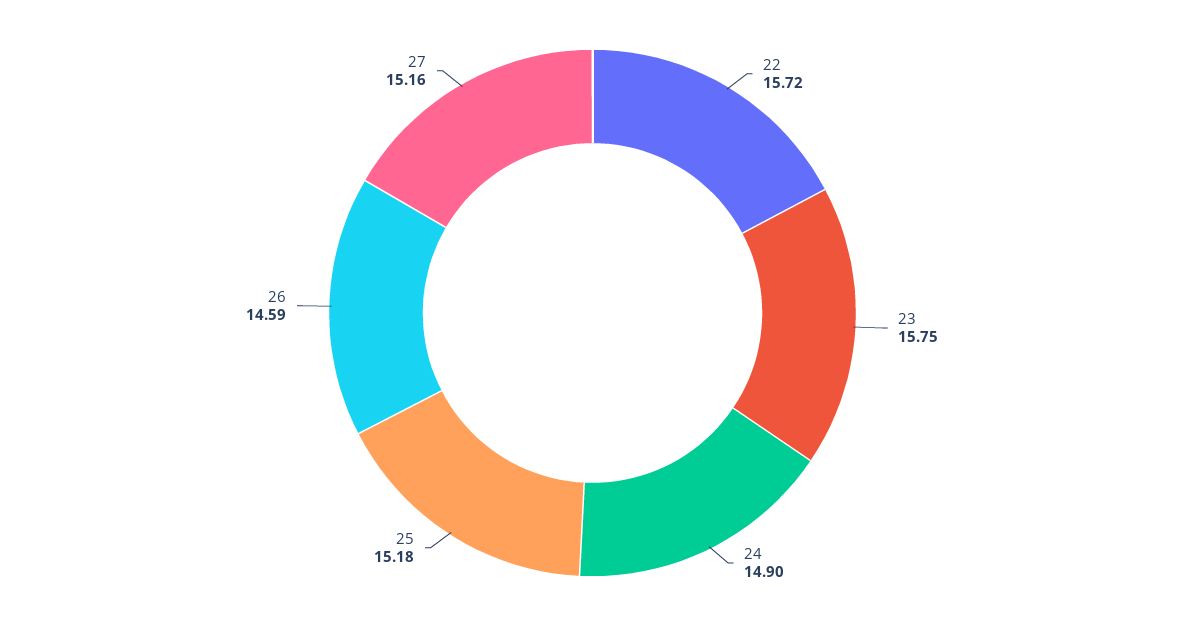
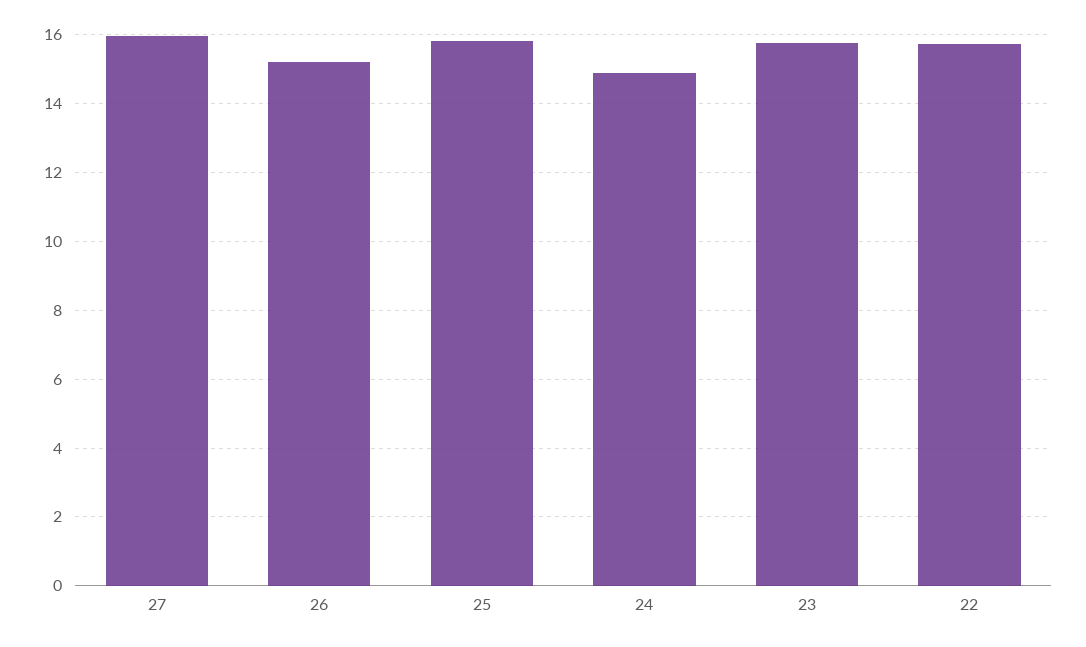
25: 15.18 -> 15.8
26: 14.59 -> 15.2
27: 15.16 -> 16

